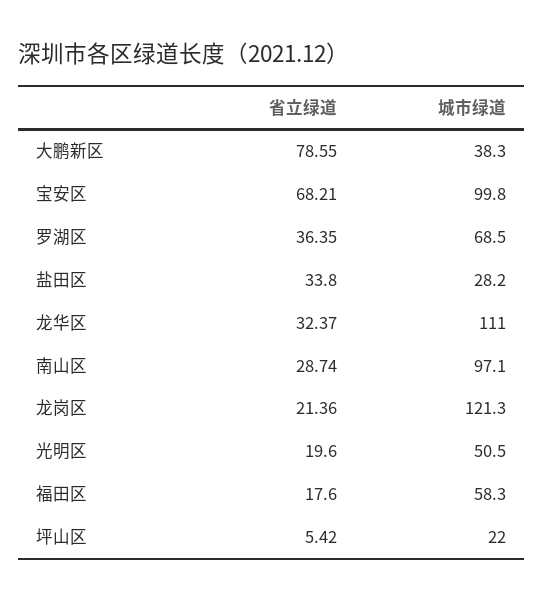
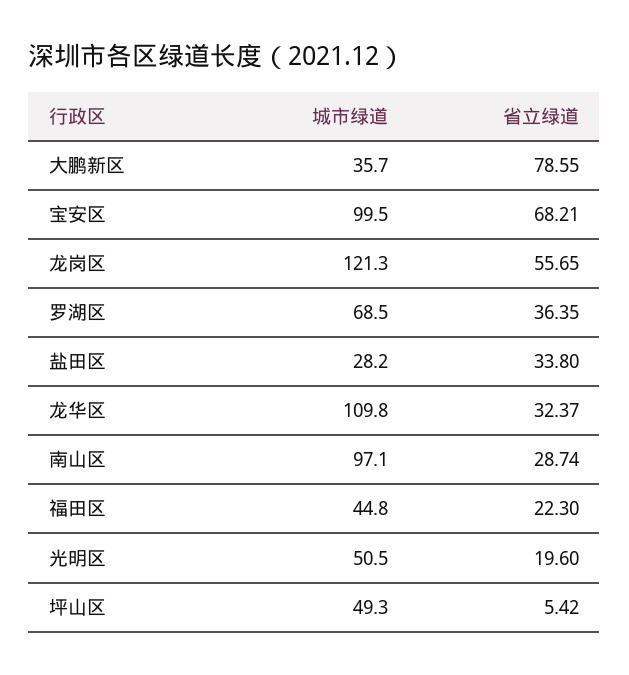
城市绿道, 大鹏新区: 38.3 -> 35.7
城市绿道, 宝安区: 99.8 -> 99.5
城市绿道, 龙华区: 111 -> 109.8
省立绿道, 龙岗区: 21.36 -> 55.65
省立绿道, 福田区: 17.6 -> 22.3
城市绿道, 福田区: 58.3 -> 44.8
城市绿道, 坪山区: 22 -> 49.3

